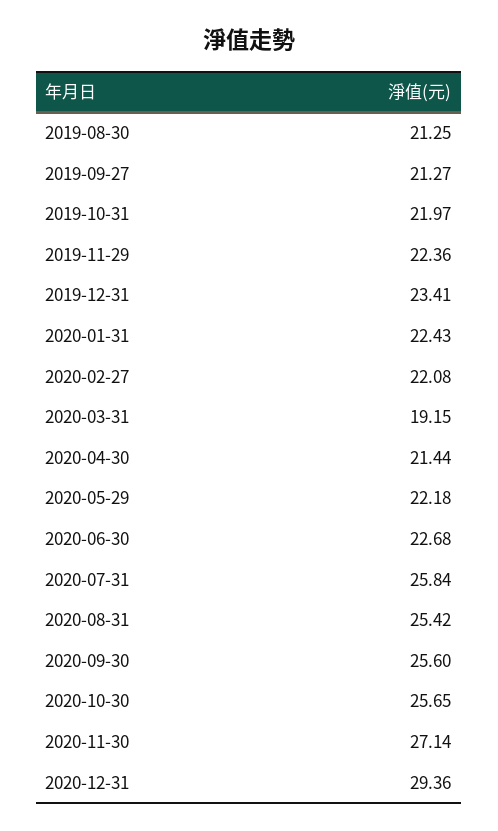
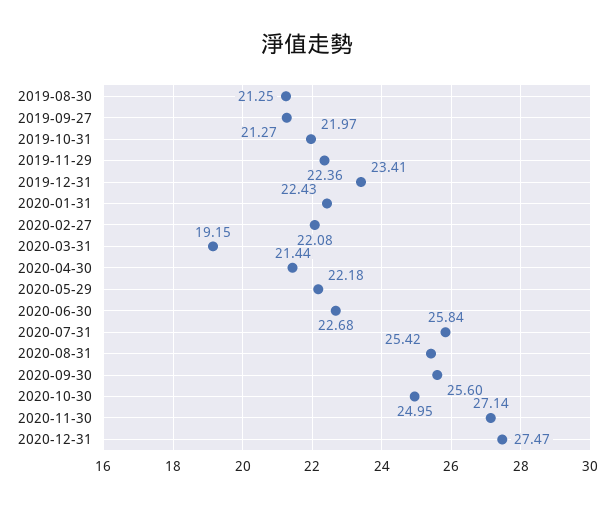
2020-10-30: 25.65 -> 24.95
2020-12-31: 29.36 -> 27.47

